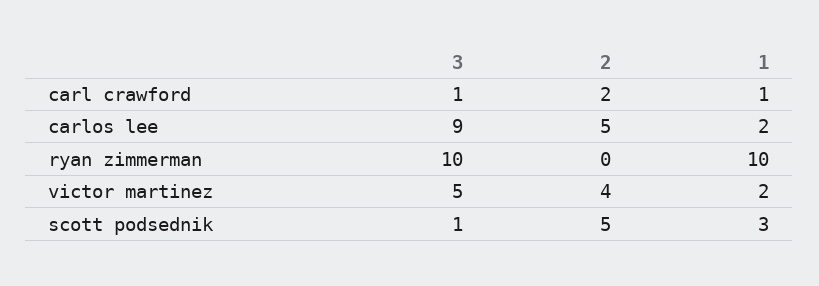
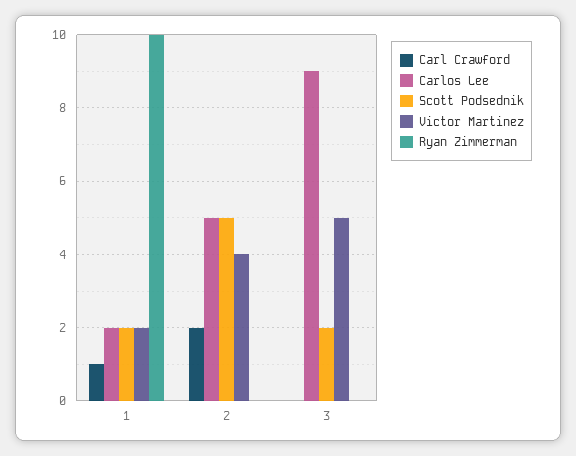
carl crawford, 3: 1 -> 0
ryan zimmerman, 3: 10 -> 0
scott podsednik, 3: 1 -> 2
scott podsednik, 1: 3 -> 2

